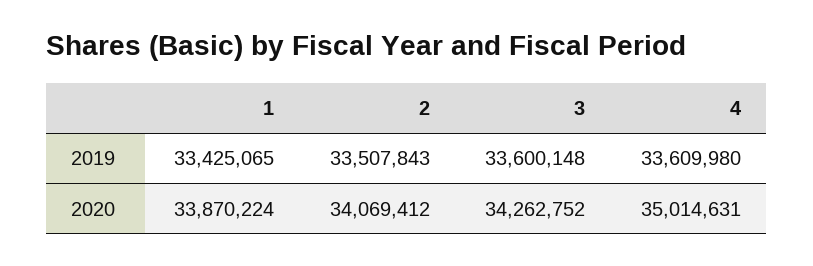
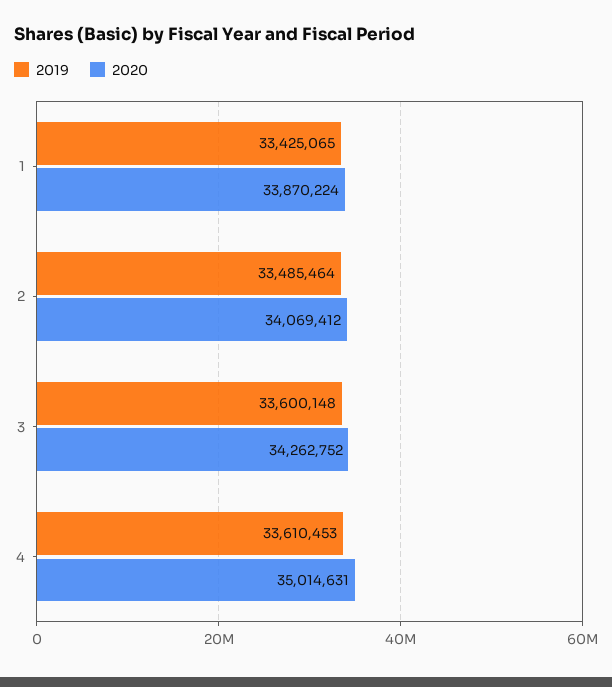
2019, 2: 33507843 -> 33485464
2019, 4: 33609980 -> 33610453

